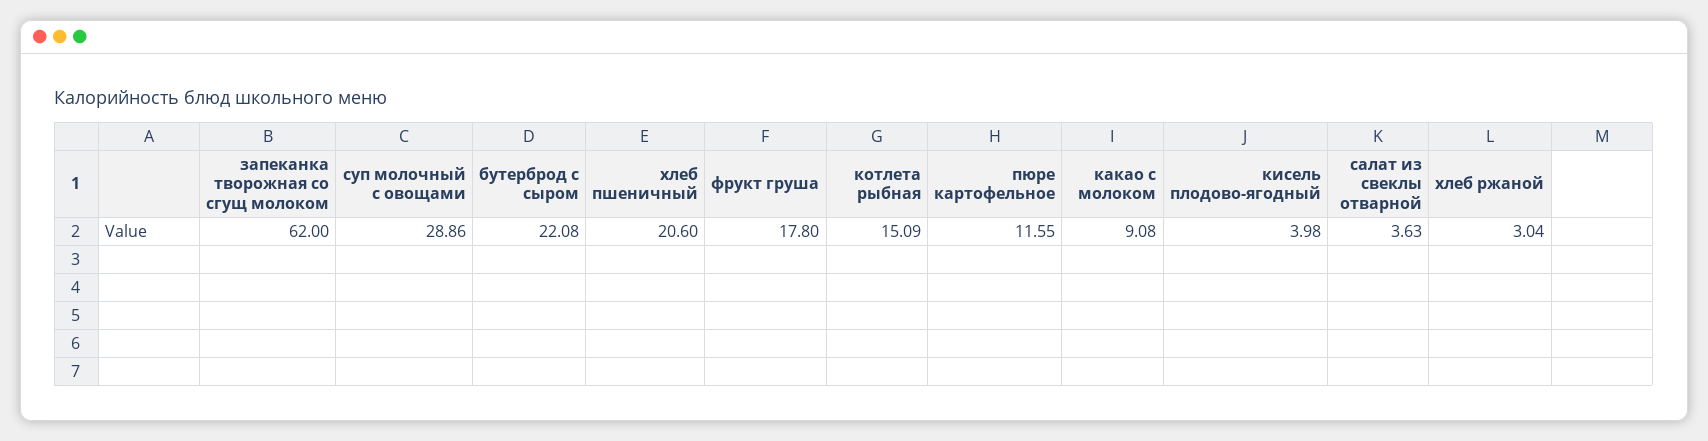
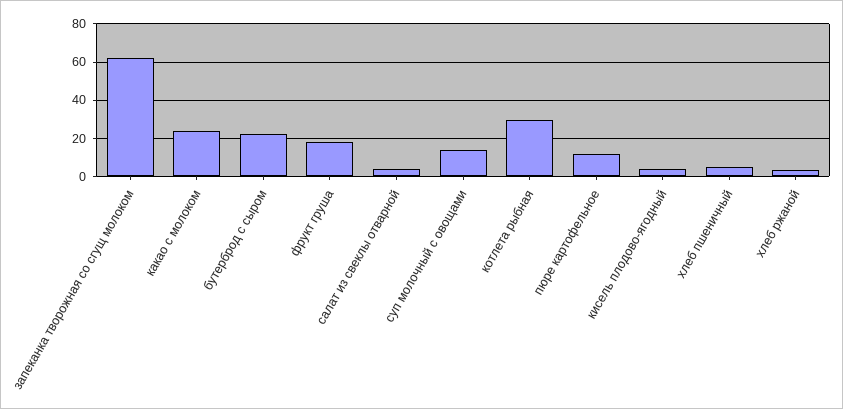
суп молочный с овощами: 28.86 -> 15
хлеб пшеничный: 20.6 -> 5
котлета рыбная: 15.09 -> 30
какао с молоком: 9.08 -> 25

